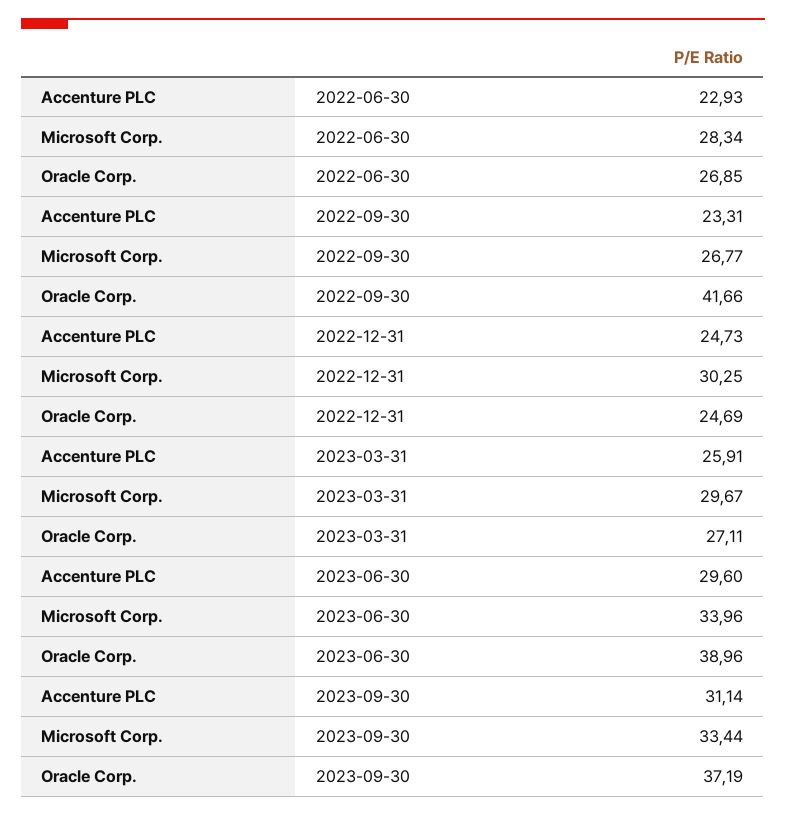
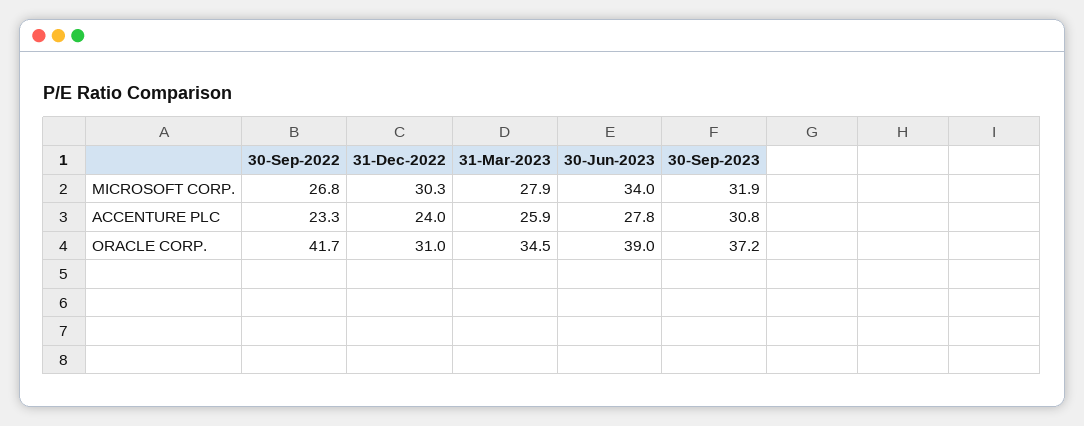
Accenture PLC, 2022-06-30: 22.93 -> none
Microsoft Corp., 2022-06-30: 28.34 -> none
Oracle Corp., 2022-06-30: 26.85 -> none
Accenture PLC, 2022-12-31: 24.73 -> 24
Oracle Corp., 2022-12-31: 24.69 -> 31
Microsoft Corp., 2023-03-31: 29.67 -> 27.9
Oracle Corp., 2023-03-31: 27.11 -> 34.5
Accenture PLC, 2023-06-30: 29.6 -> 27.8
Accenture PLC, 2023-09-30: 31.14 -> 30.8
Microsoft Corp., 2023-09-30: 33.44 -> 31.9

